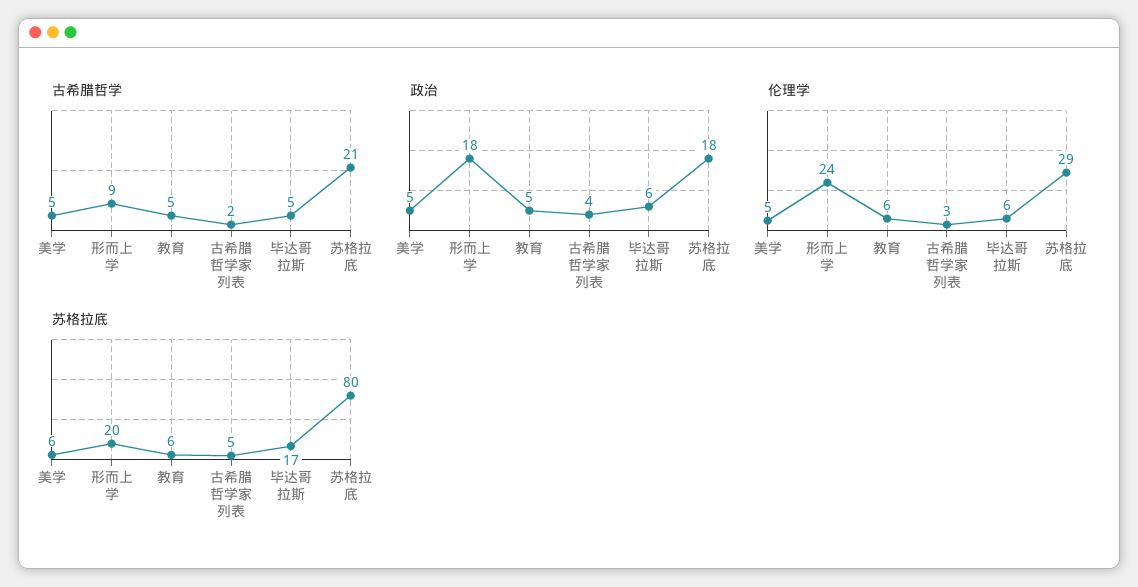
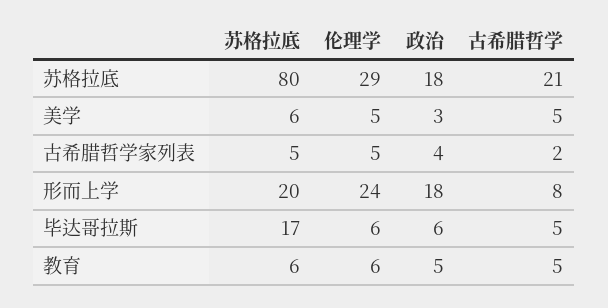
古希腊哲学, 形而上学: 9 -> 8
政治, 美学: 5 -> 3
伦理学, 古希腊哲学家列表: 3 -> 5

